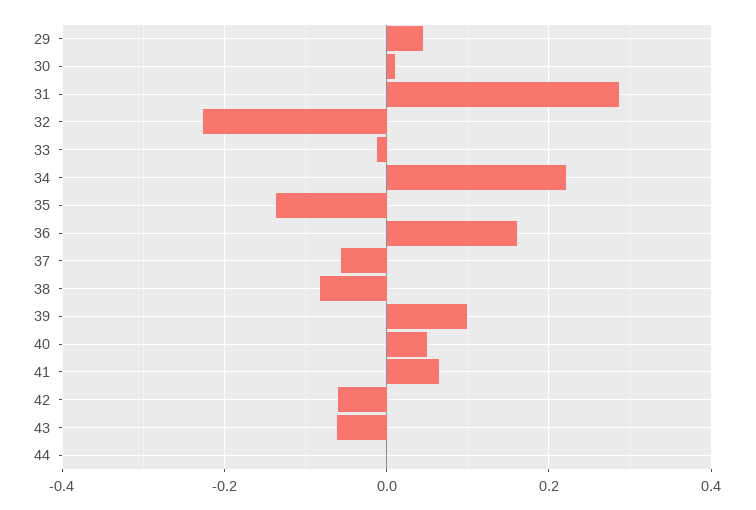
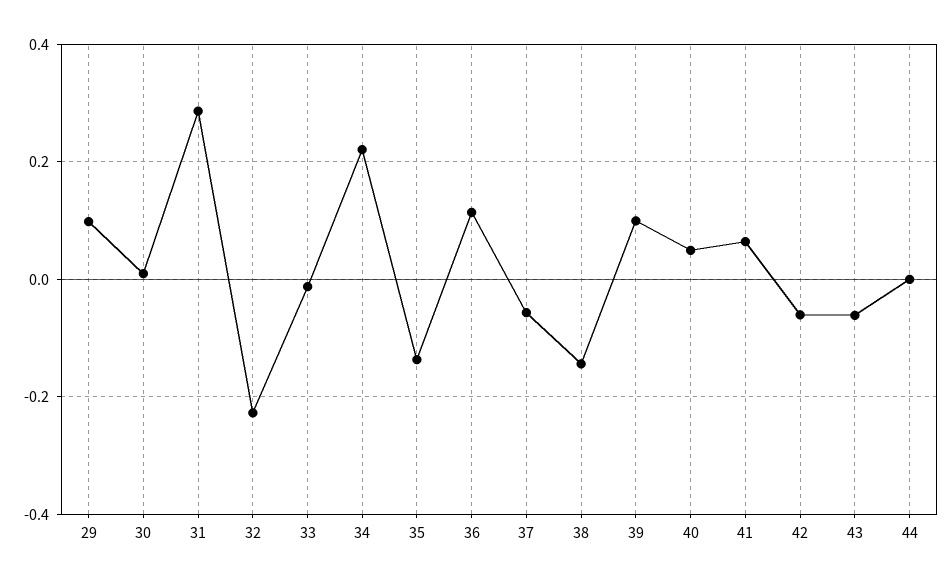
29: 0.04 -> 0.1
36: 0.16 -> 0.12
38: -0.08 -> -0.14

